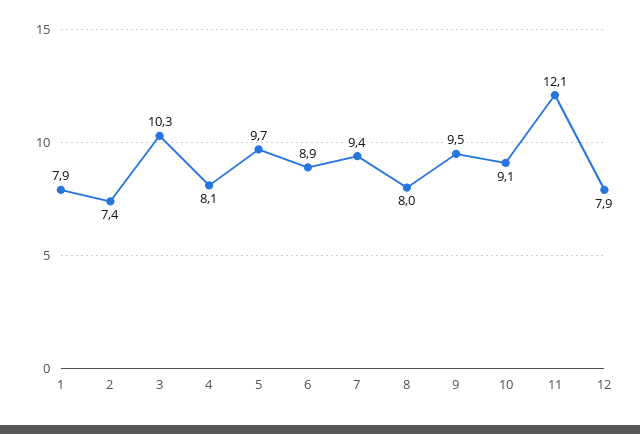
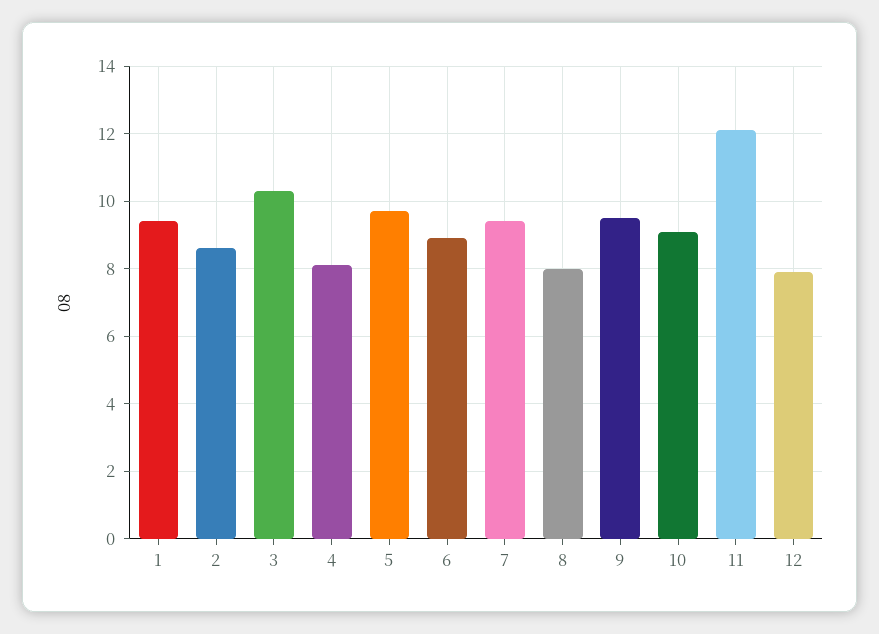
1: 7.9 -> 9.5
2: 7.4 -> 8.5

